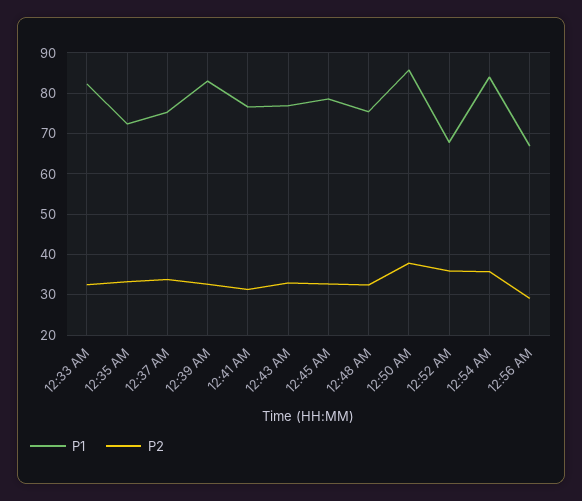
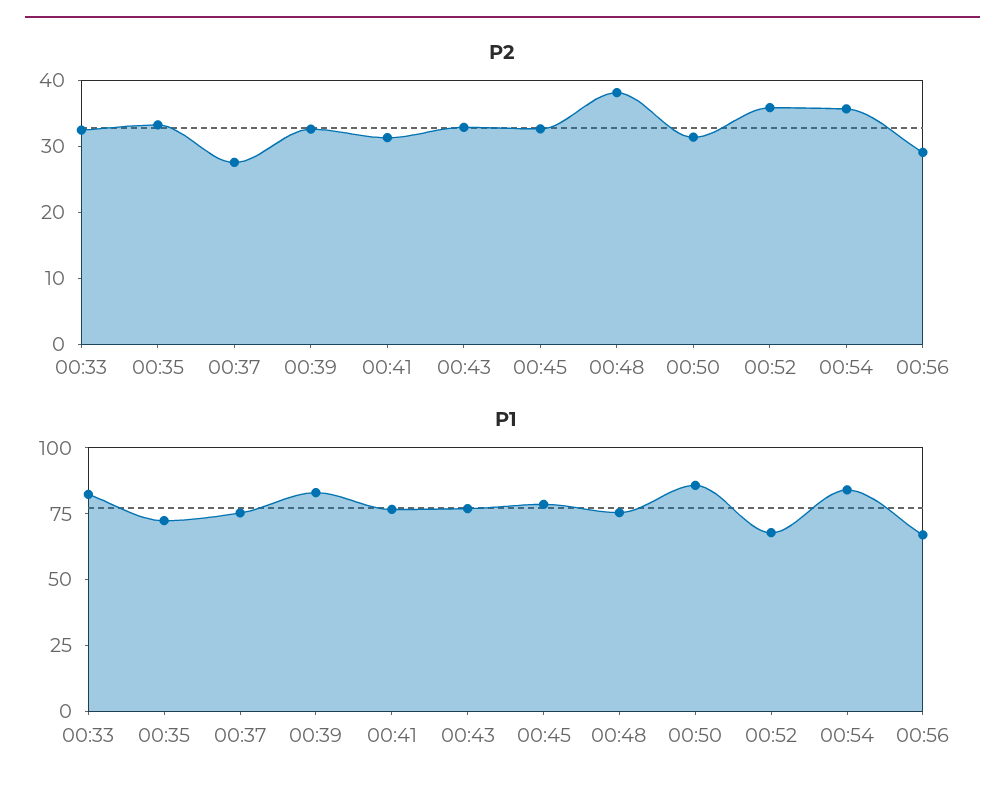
P2, 12:37 AM: 34 -> 28
P2, 12:48 AM: 32 -> 38
P2, 12:50 AM: 38 -> 32

